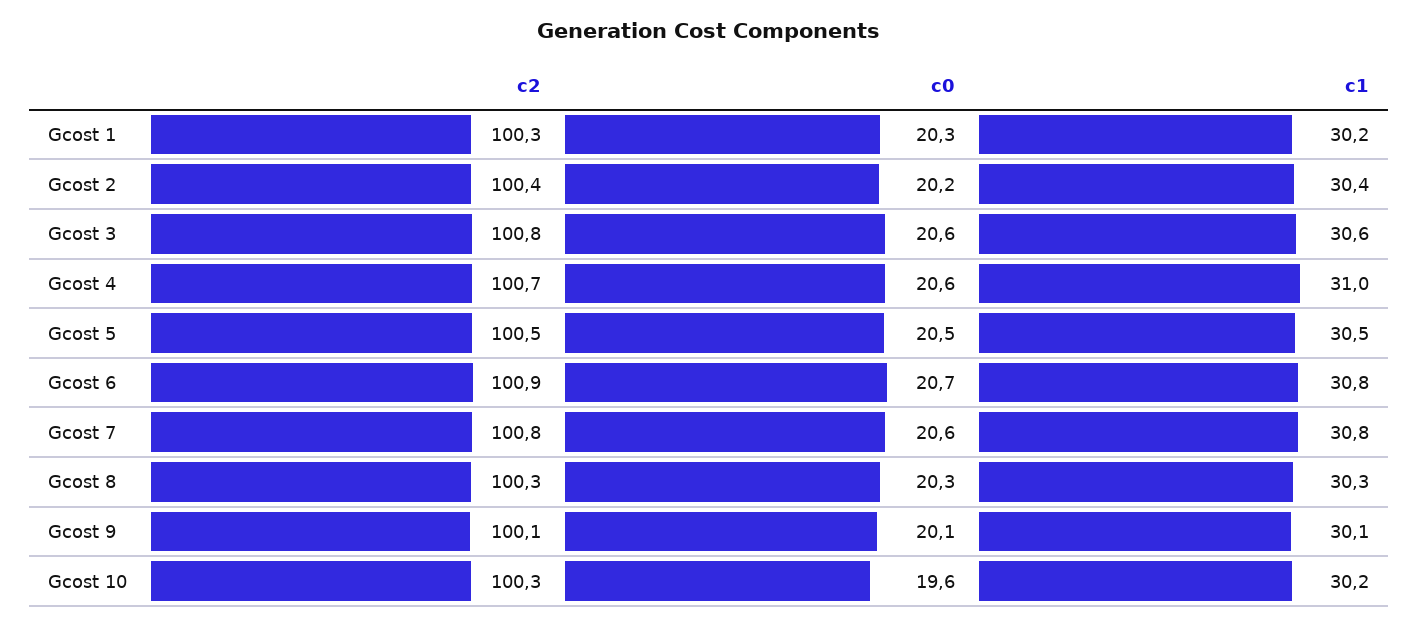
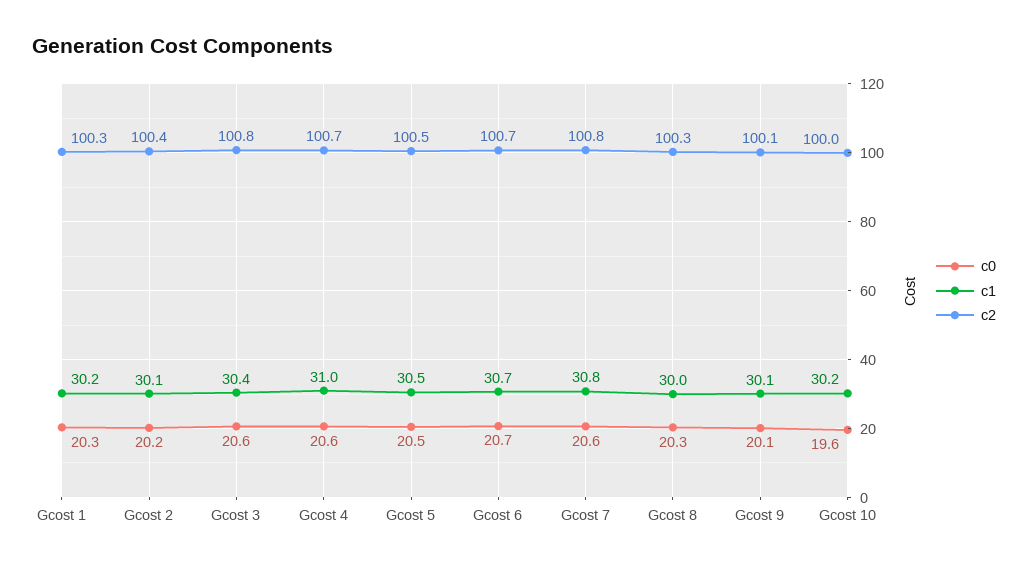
c1, Gcost 2: 30.4 -> 30.1
c1, Gcost 3: 30.6 -> 30.4
c2, Gcost 6: 100.9 -> 100.7
c1, Gcost 6: 30.8 -> 30.7
c1, Gcost 8: 30.3 -> 30
c2, Gcost 10: 100.3 -> 100

